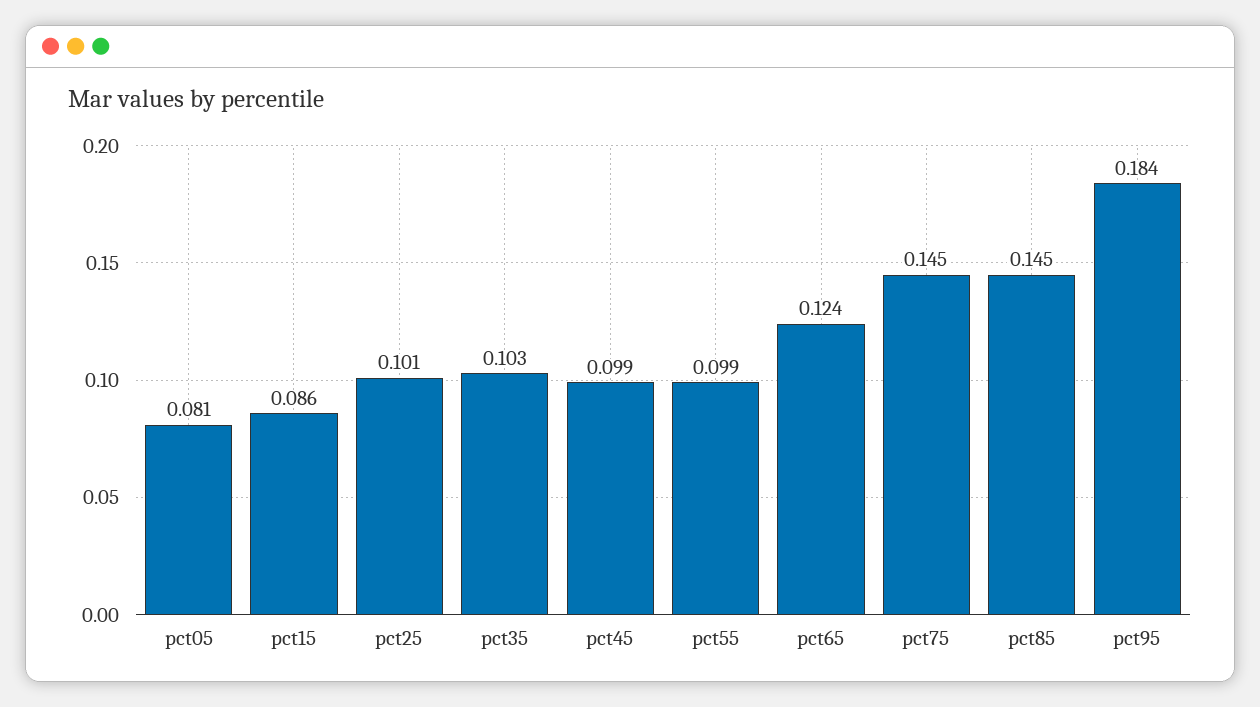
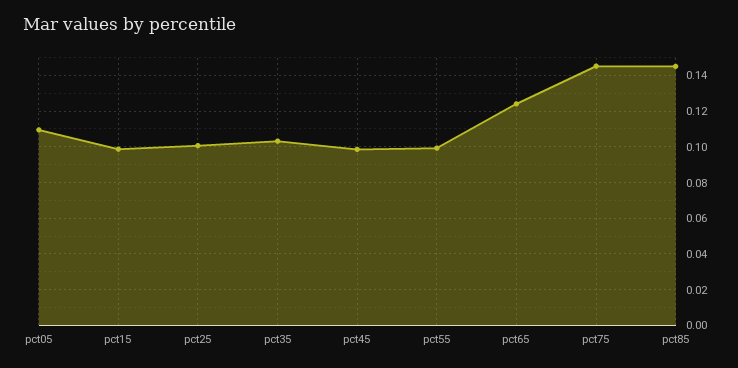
pct05: 0.081 -> 0.11
pct15: 0.086 -> 0.1
pct95: 0.184 -> none

